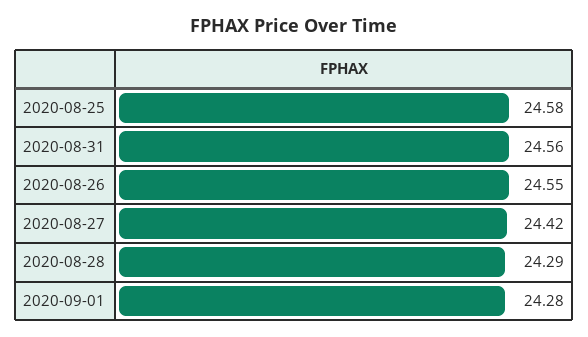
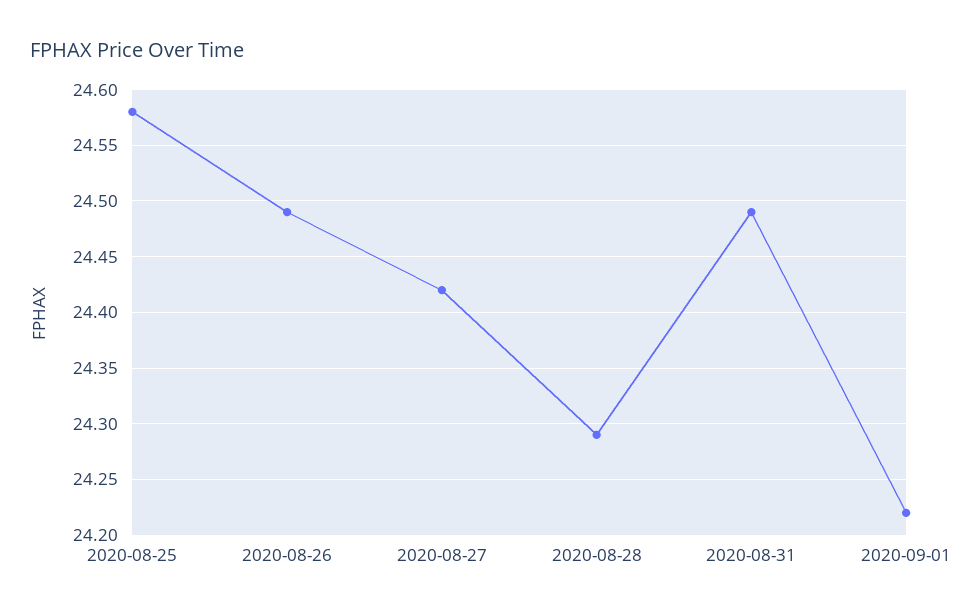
2020-08-31: 24.56 -> 24.49
2020-08-26: 24.55 -> 24.49
2020-09-01: 24.28 -> 24.22

